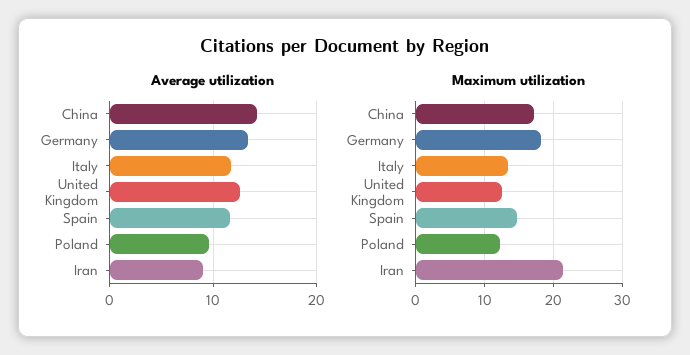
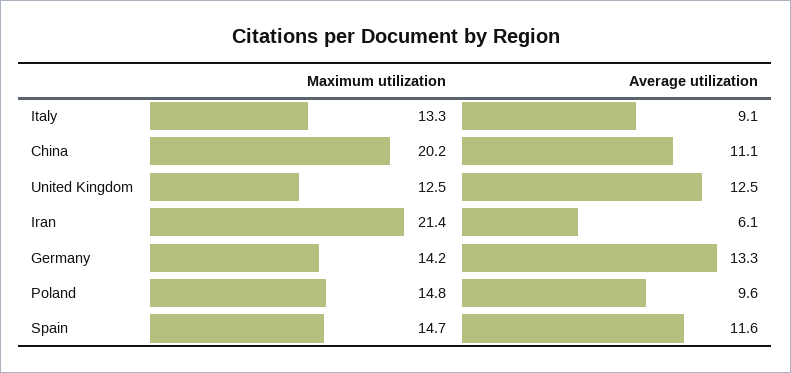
Average utilization, China: 14 -> 11.1
Average utilization, Italy: 12 -> 9.1
Average utilization, Iran: 9 -> 6.1
Maximum utilization, China: 17 -> 20.2
Maximum utilization, Germany: 18 -> 14.2
Maximum utilization, Poland: 12 -> 14.8

